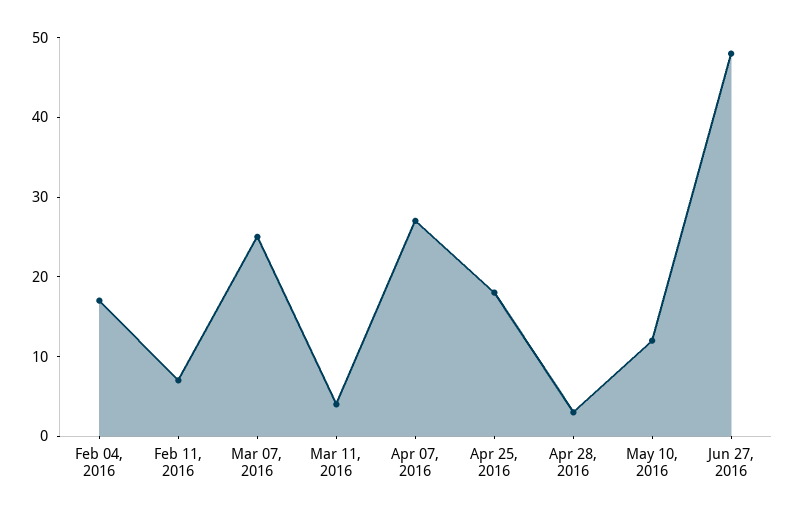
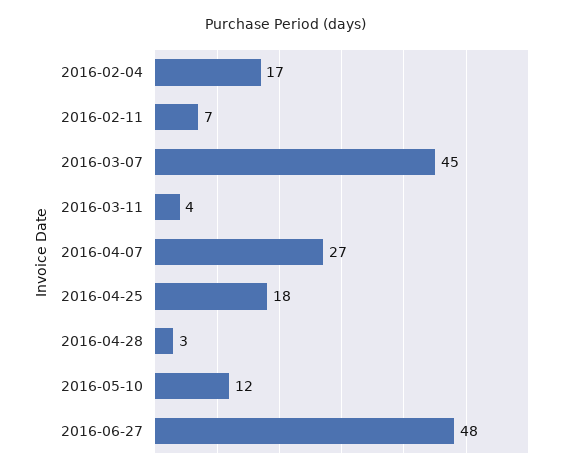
Mar 07, 2016: 25 -> 45

